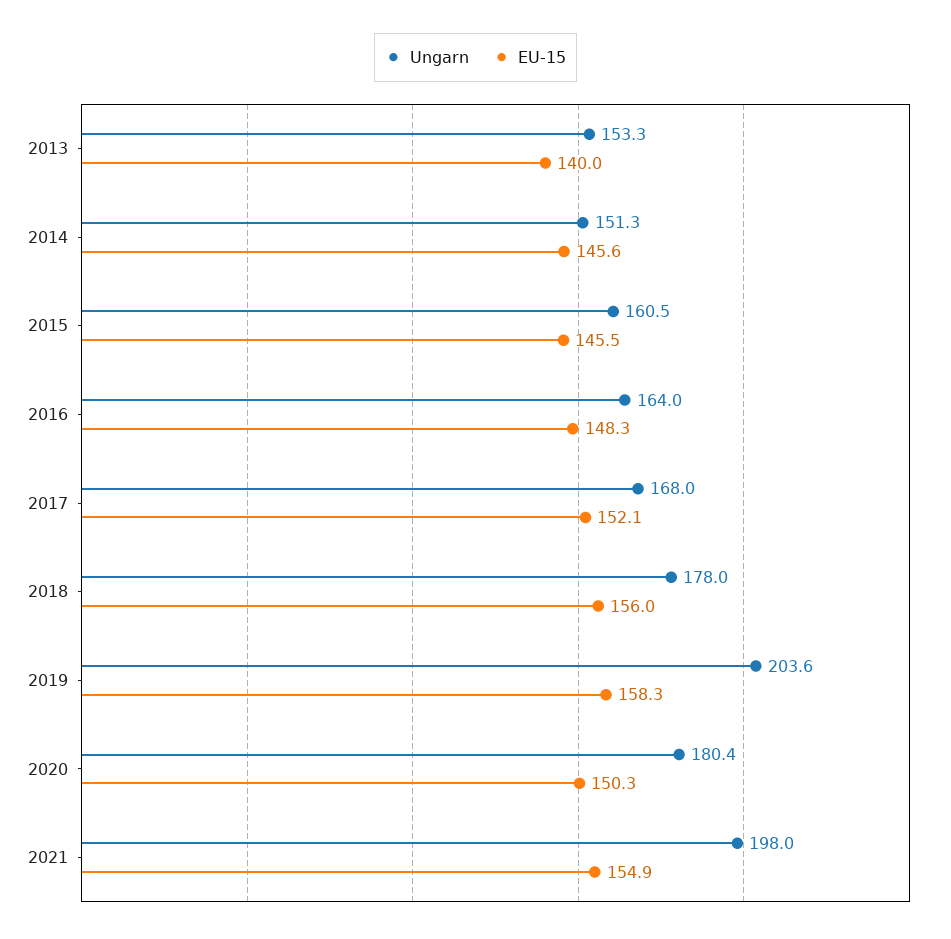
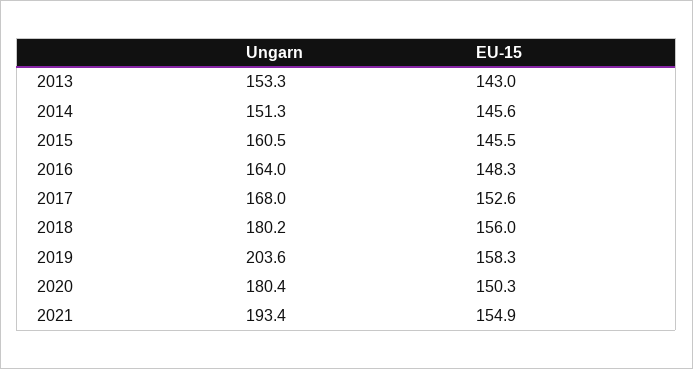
EU-15, 2013: 140 -> 143
EU-15, 2017: 152.1 -> 152.6
Ungarn, 2018: 178 -> 180.2
Ungarn, 2021: 198 -> 193.4

